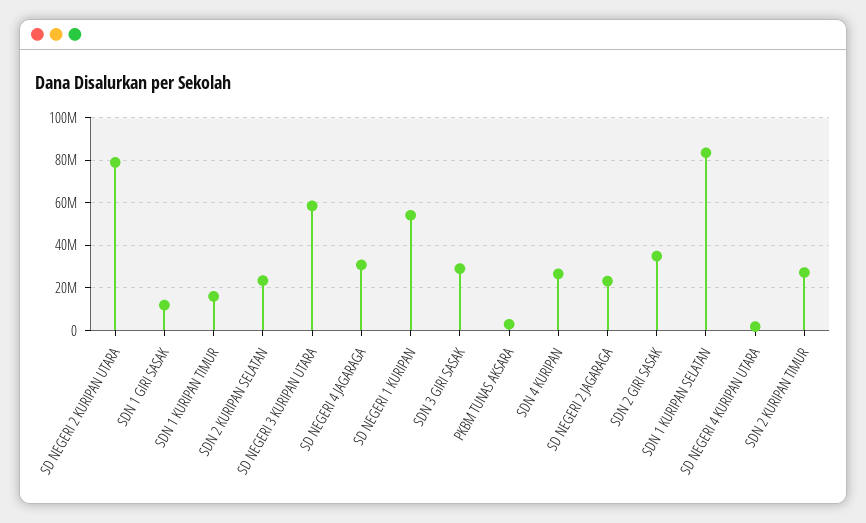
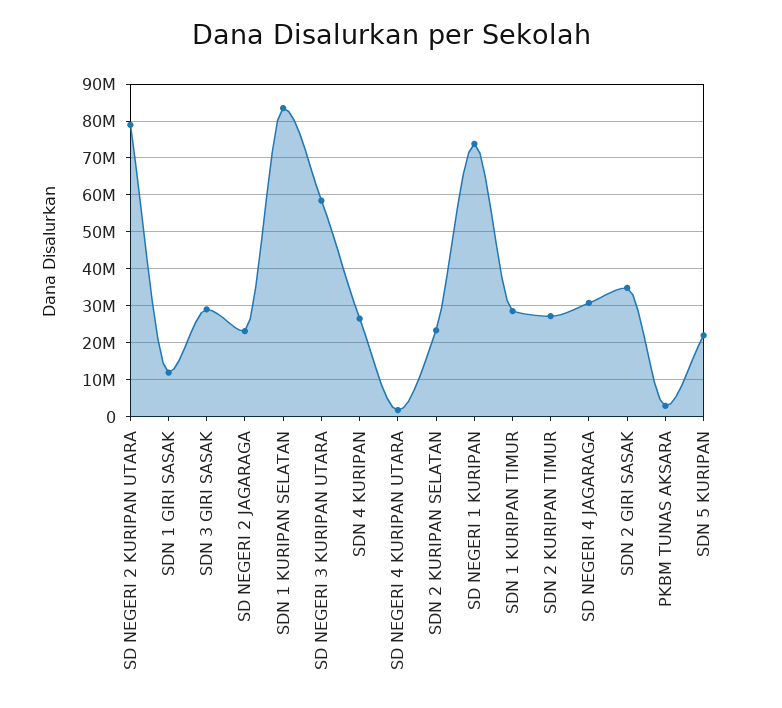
SDN 1 KURIPAN TIMUR: 15000000 -> 28000000
SD NEGERI 1 KURIPAN: 55000000 -> 74000000
SDN 5 KURIPAN: none -> 22000000

